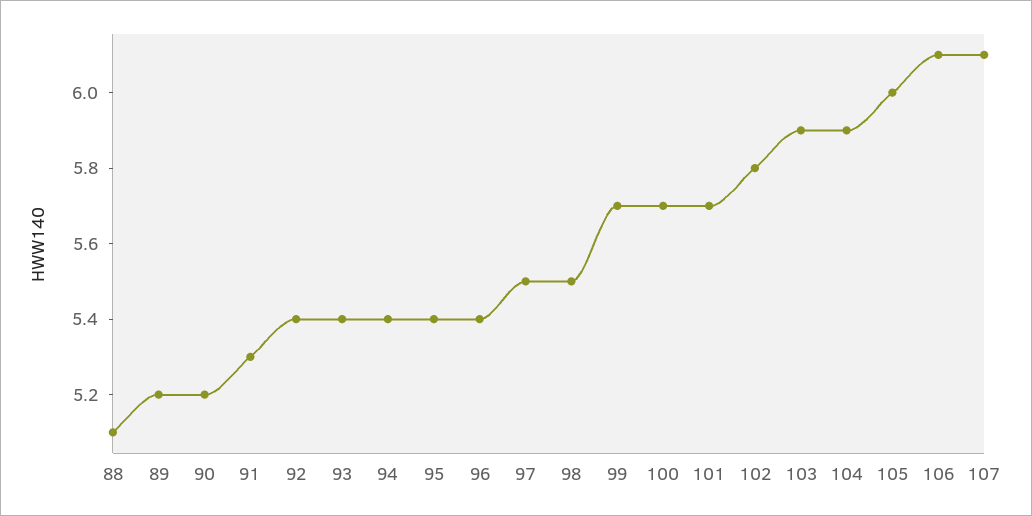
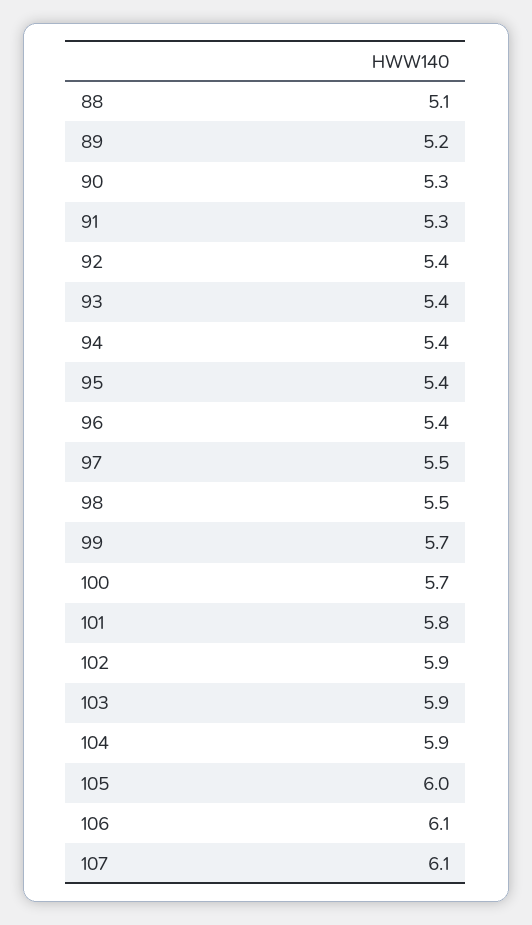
90: 5.2 -> 5.3
101: 5.7 -> 5.8
102: 5.8 -> 5.9

